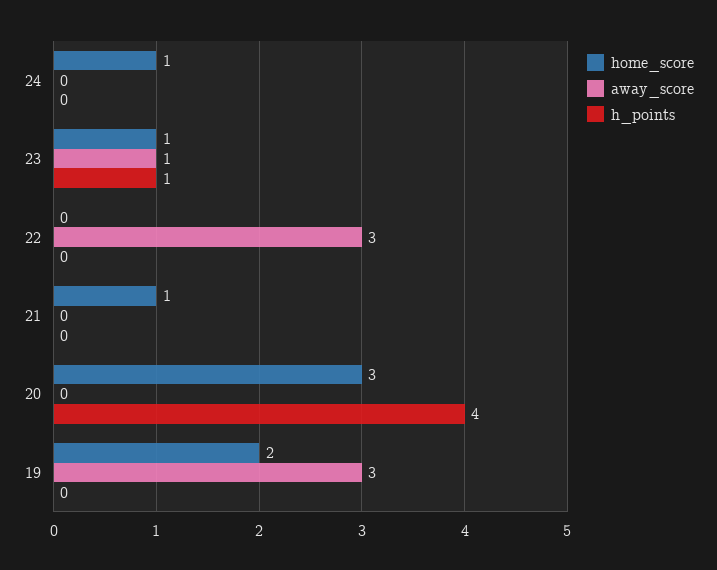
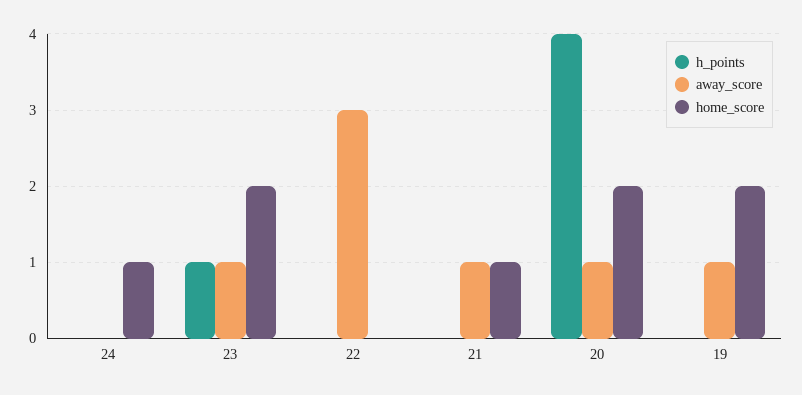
home_score, 23: 1 -> 2
away_score, 21: 0 -> 1
home_score, 20: 3 -> 2
away_score, 20: 0 -> 1
away_score, 19: 3 -> 1

